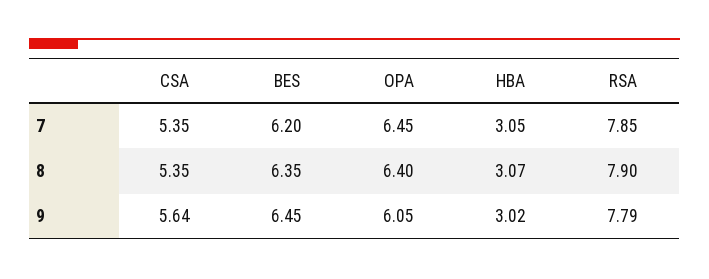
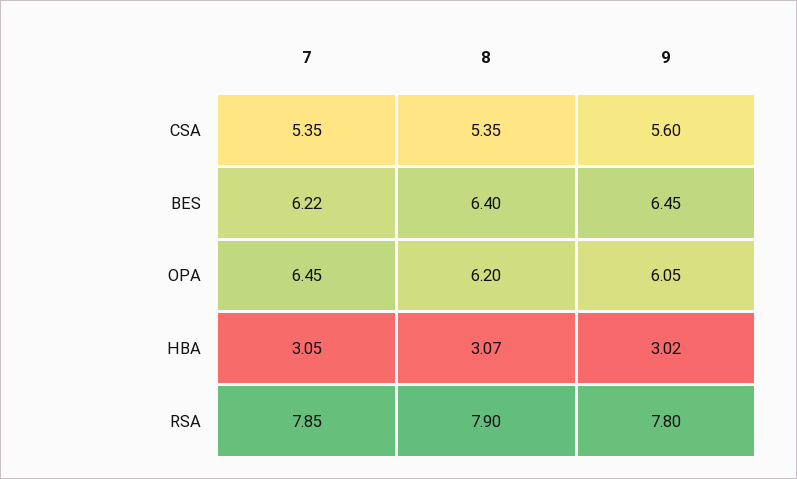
BES, 7: 6.2 -> 6.22
BES, 8: 6.35 -> 6.4
OPA, 8: 6.4 -> 6.2
CSA, 9: 5.64 -> 5.6
RSA, 9: 7.79 -> 7.8

